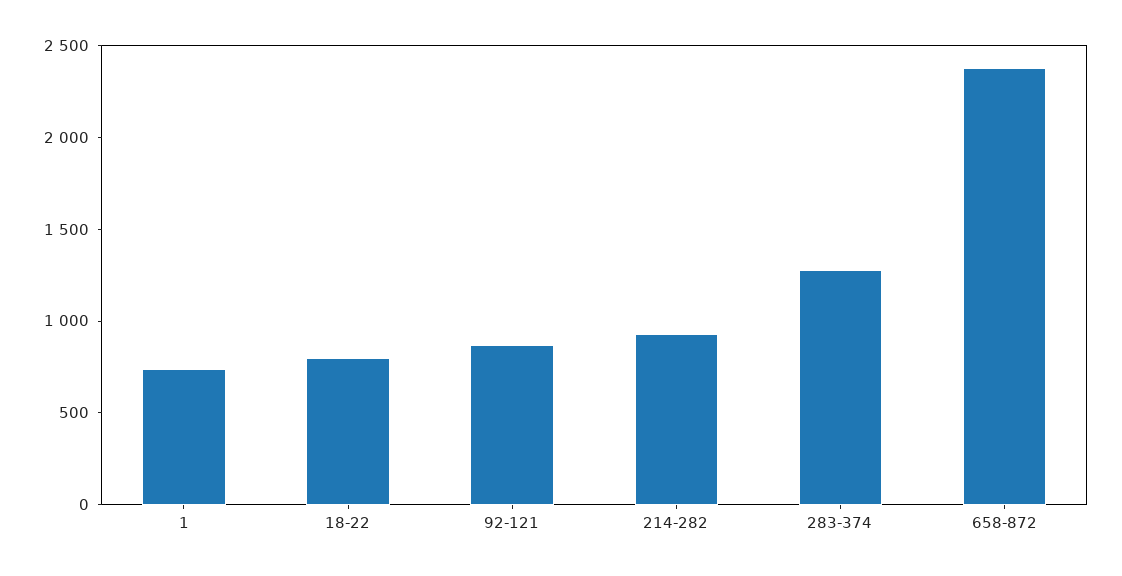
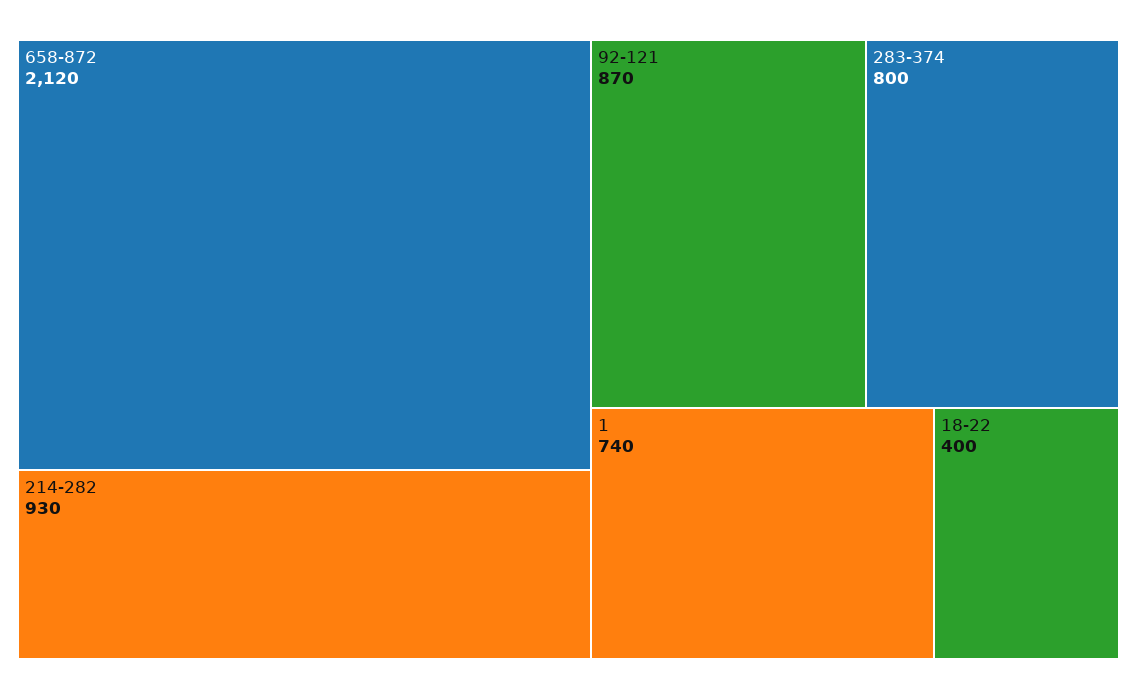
18-22: 800 -> 400
283-374: 1300 -> 800
658-872: 2400 -> 2120

